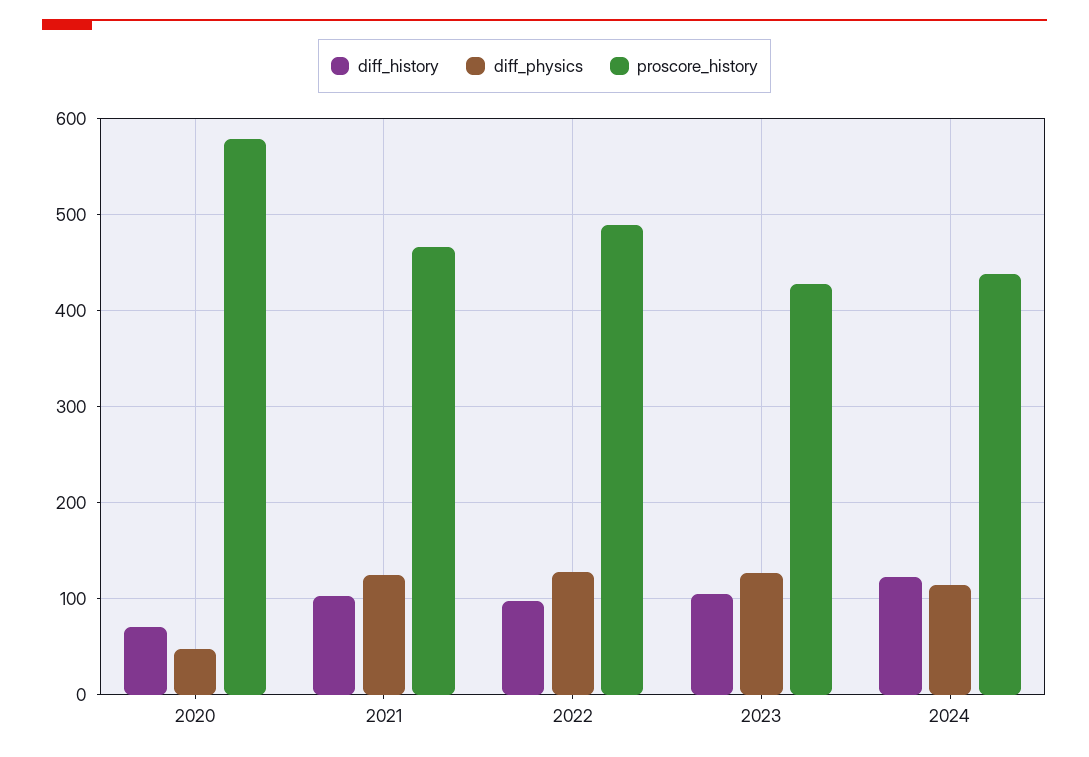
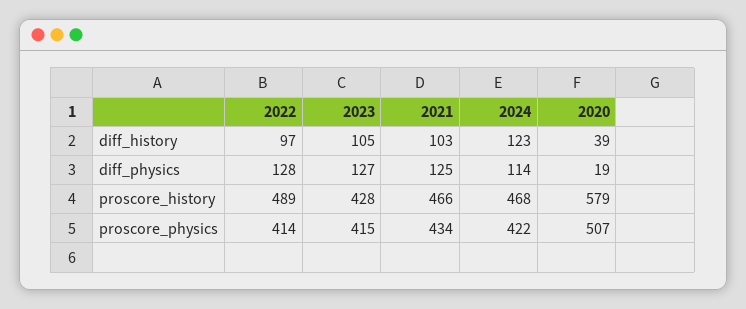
diff_history, 2020: 70 -> 39
diff_physics, 2020: 50 -> 19
proscore_history, 2024: 440 -> 468
proscore_physics, 2022: none -> 414
proscore_physics, 2023: none -> 415
proscore_physics, 2021: none -> 434
proscore_physics, 2024: none -> 422
proscore_physics, 2020: none -> 507

